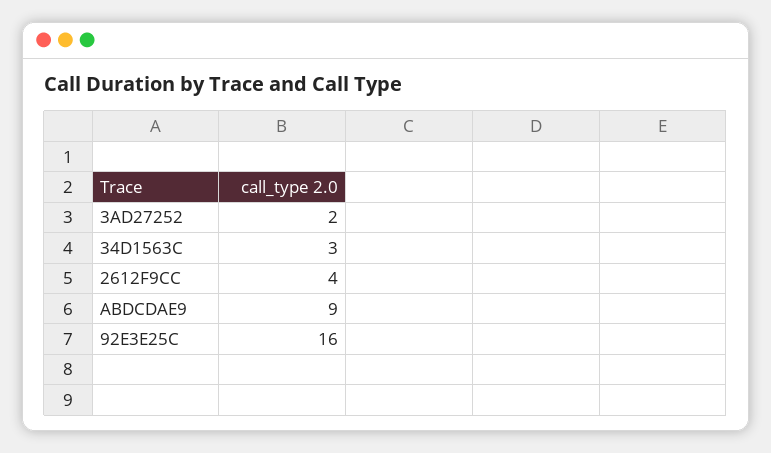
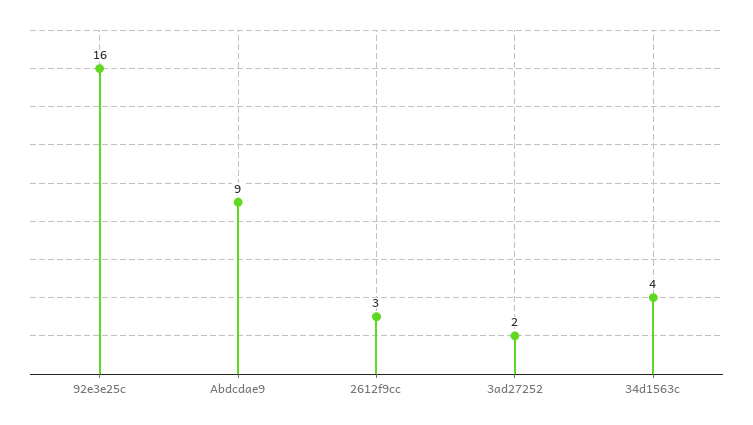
34D1563C: 3 -> 4
2612F9CC: 4 -> 3

